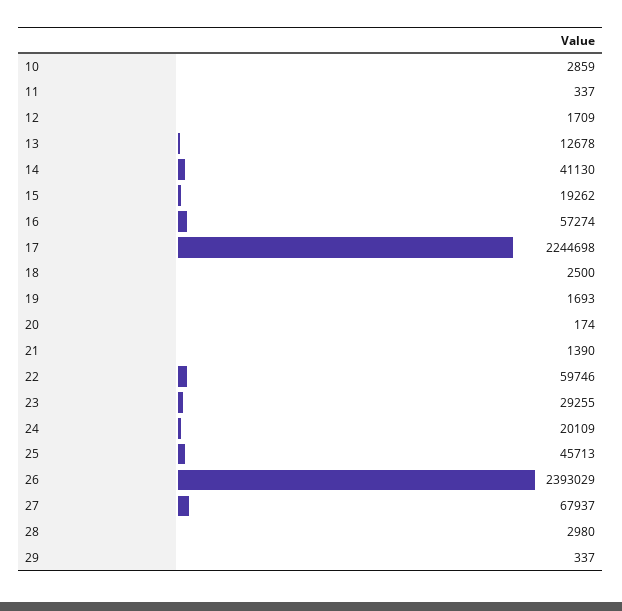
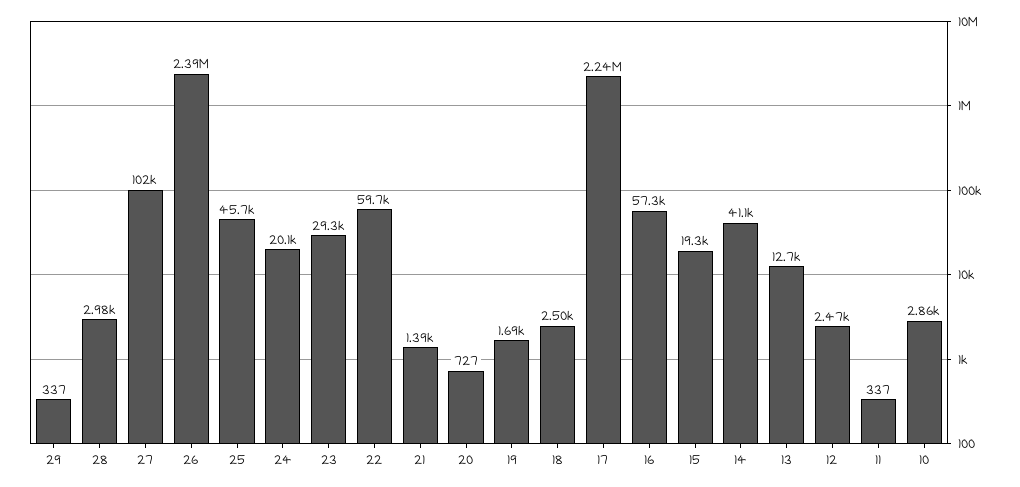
12: 1709 -> 2470
20: 174 -> 727
27: 67937 -> 102000

